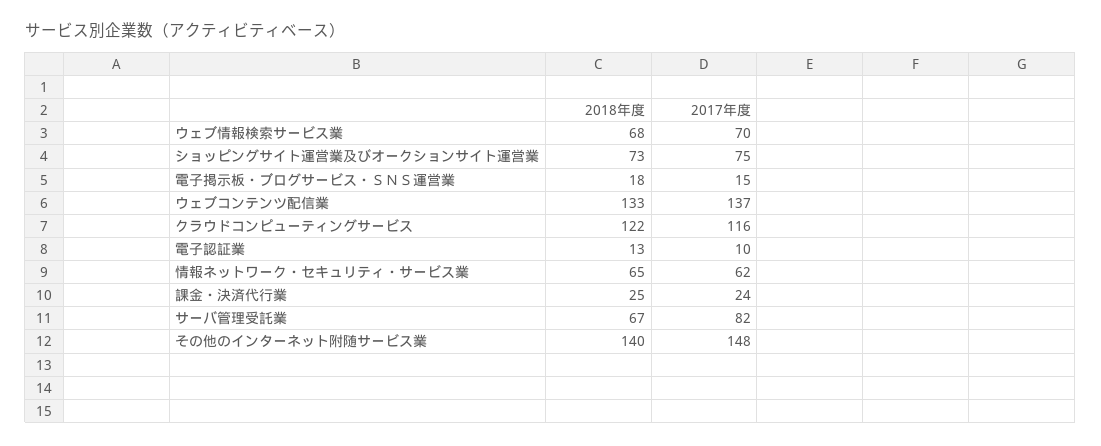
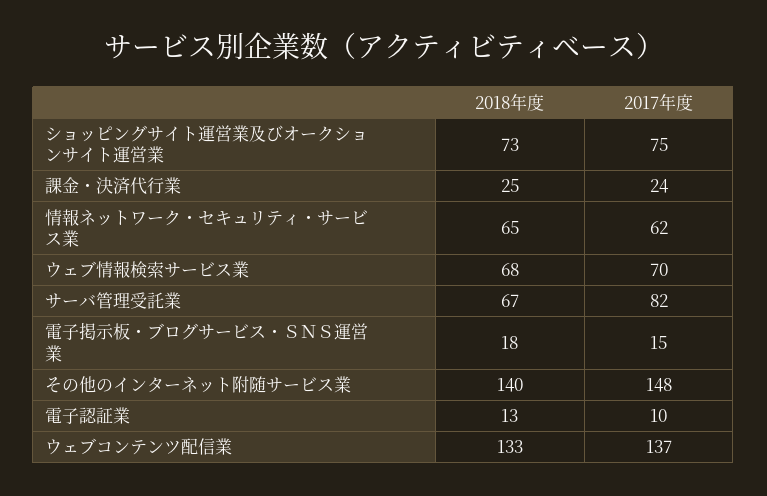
2018年度, クラウドコンピューティングサービス: 122 -> none
2017年度, クラウドコンピューティングサービス: 116 -> none

